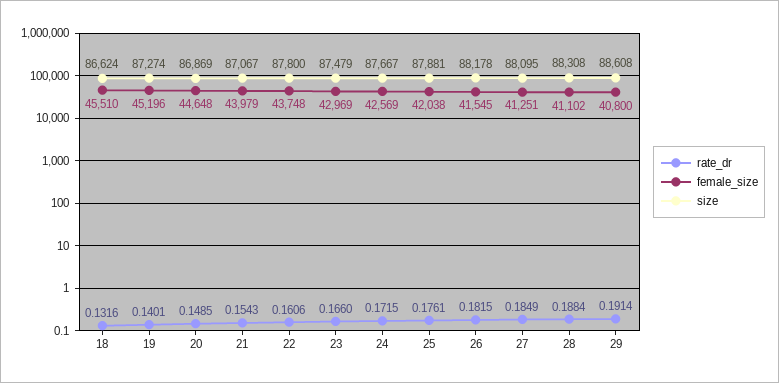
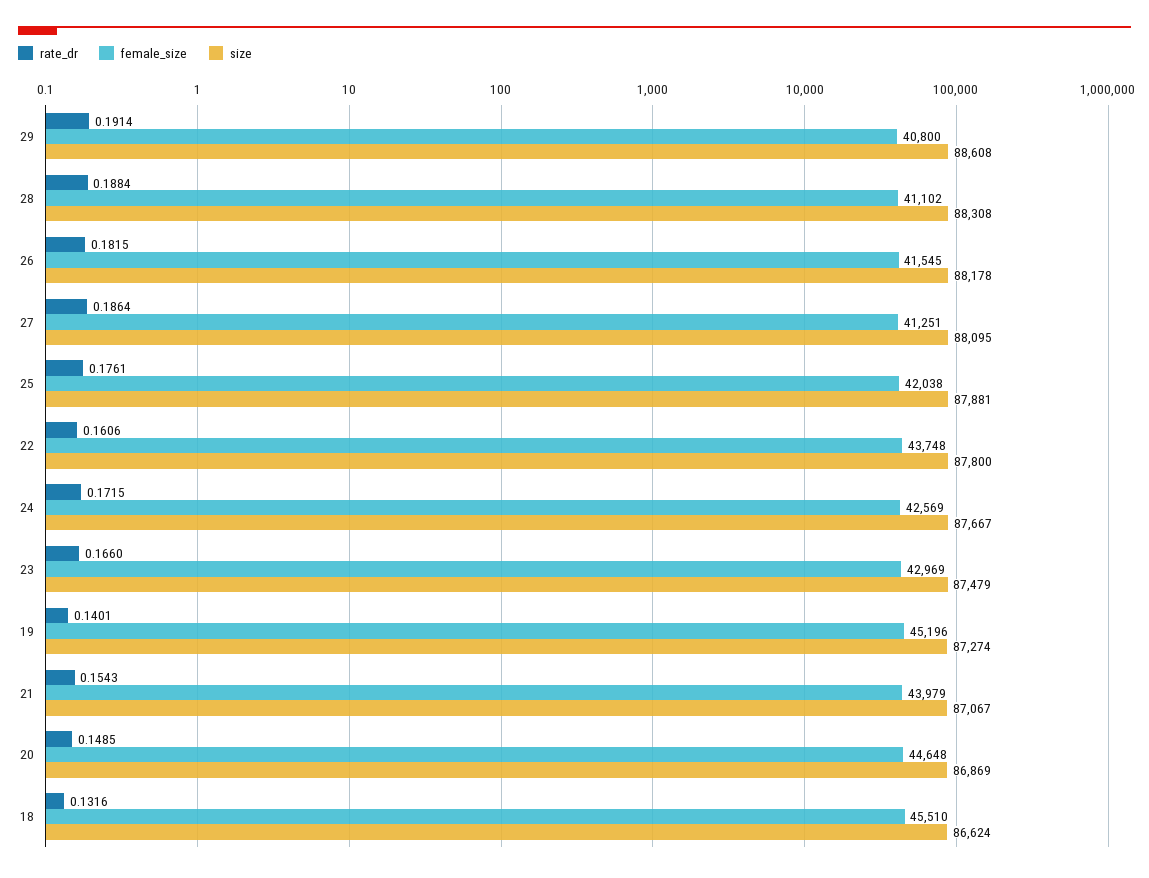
rate_dr, 27: 0.1849 -> 0.1864

